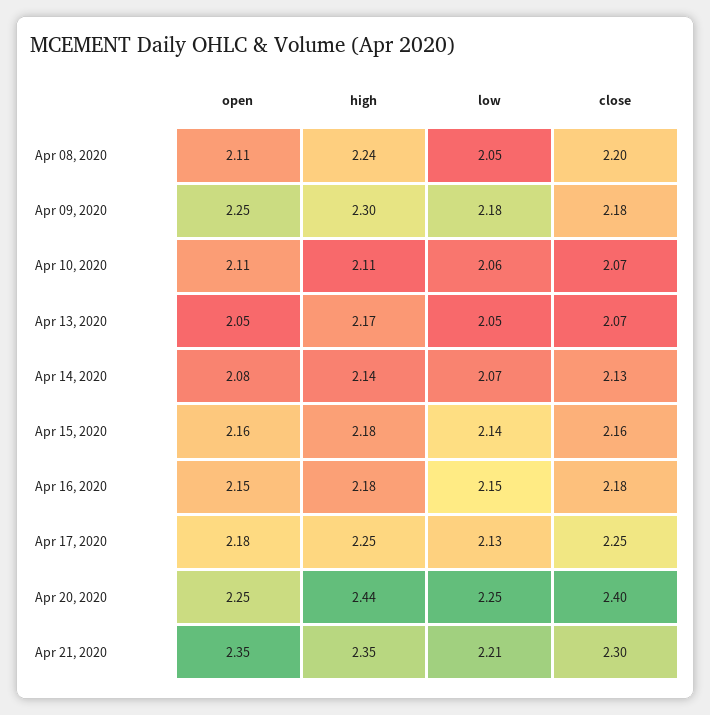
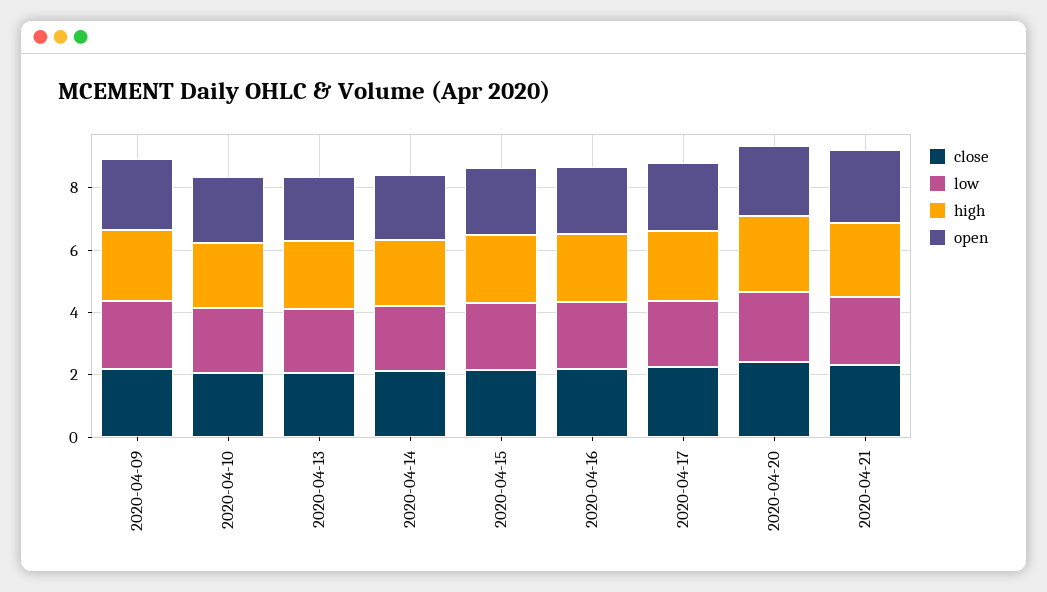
open, Apr 08, 2020: 2.11 -> none
high, Apr 08, 2020: 2.24 -> none
low, Apr 08, 2020: 2.05 -> none
close, Apr 08, 2020: 2.2 -> none

